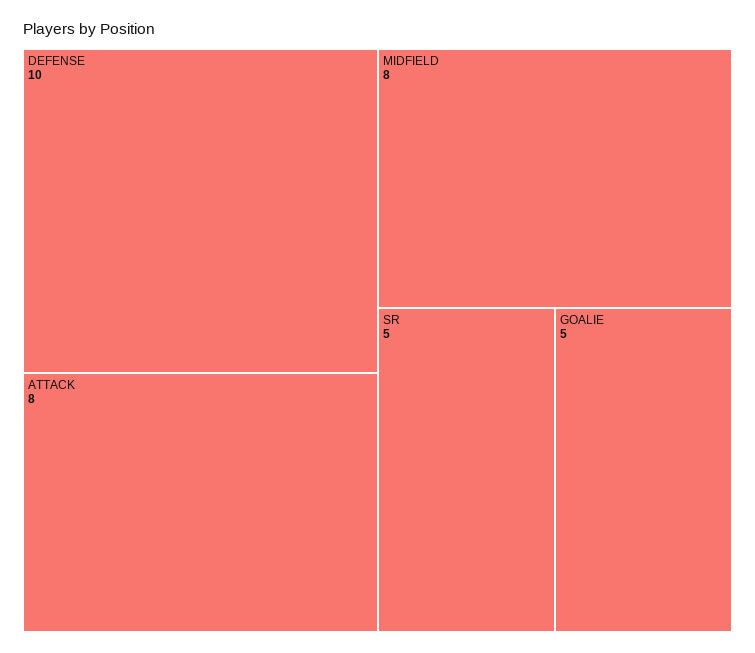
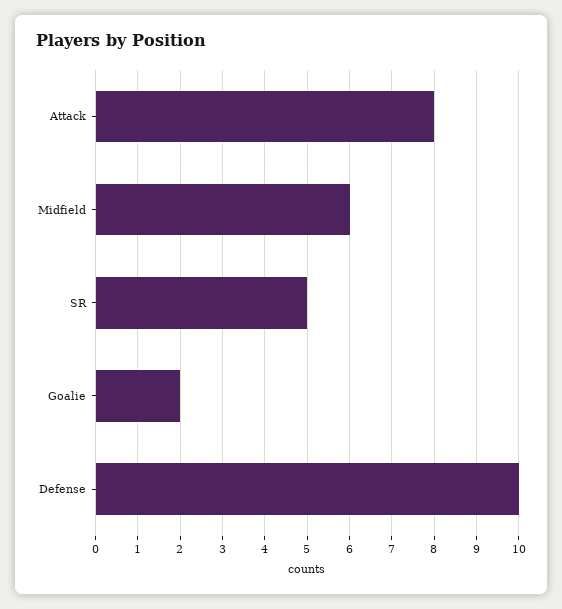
MIDFIELD: 8 -> 6
GOALIE: 5 -> 2

